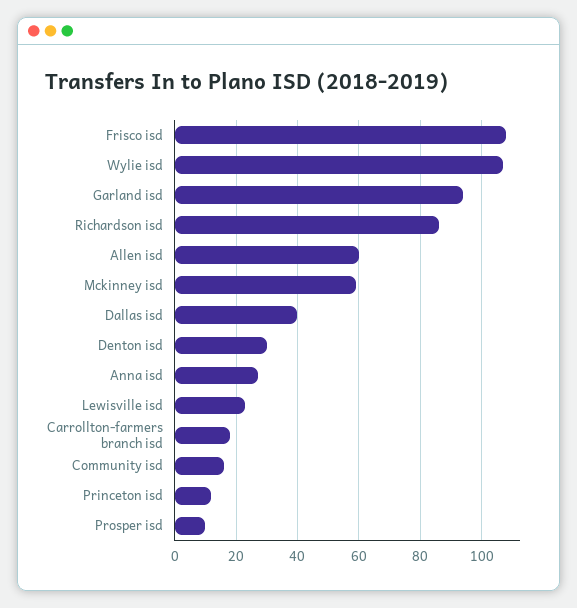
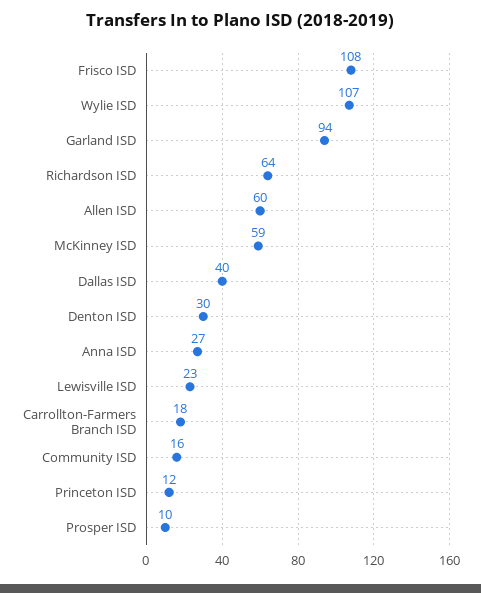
Richardson isd: 85 -> 64

